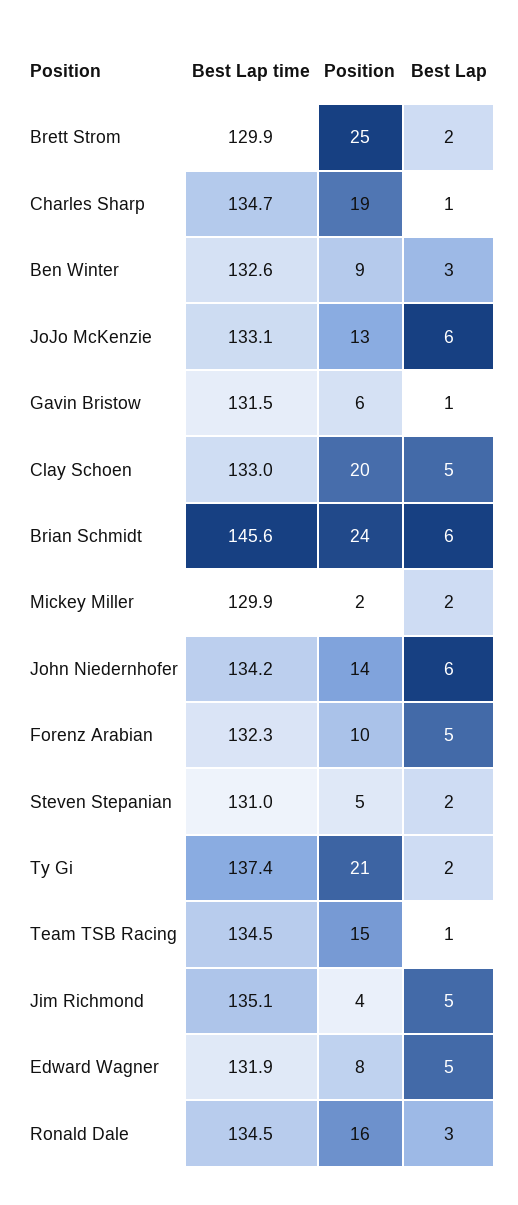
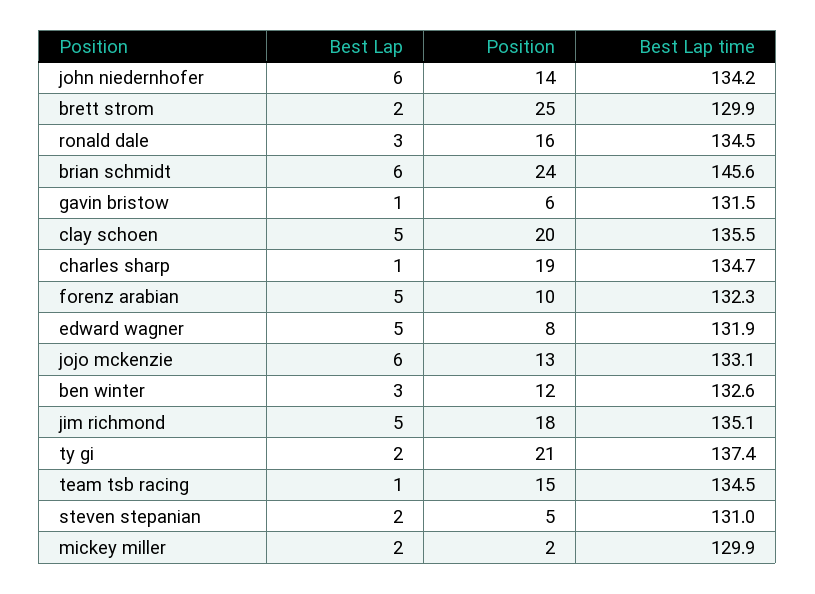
Position, Ben Winter: 9 -> 12
Best Lap time, Clay Schoen: 133 -> 135.5
Position, Jim Richmond: 4 -> 18

